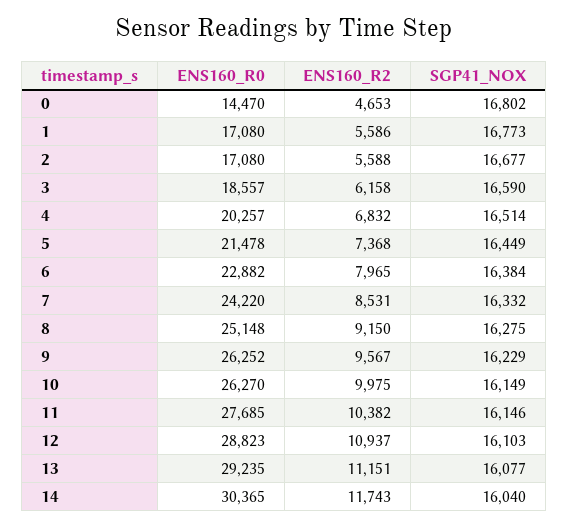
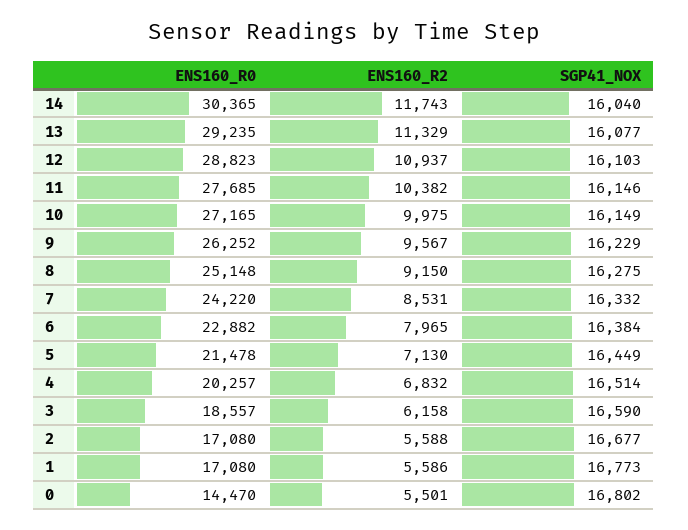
ENS160_R2, 0: 4653 -> 5501
ENS160_R2, 5: 7368 -> 7130
ENS160_R0, 10: 26270 -> 27165
ENS160_R2, 13: 11151 -> 11329

